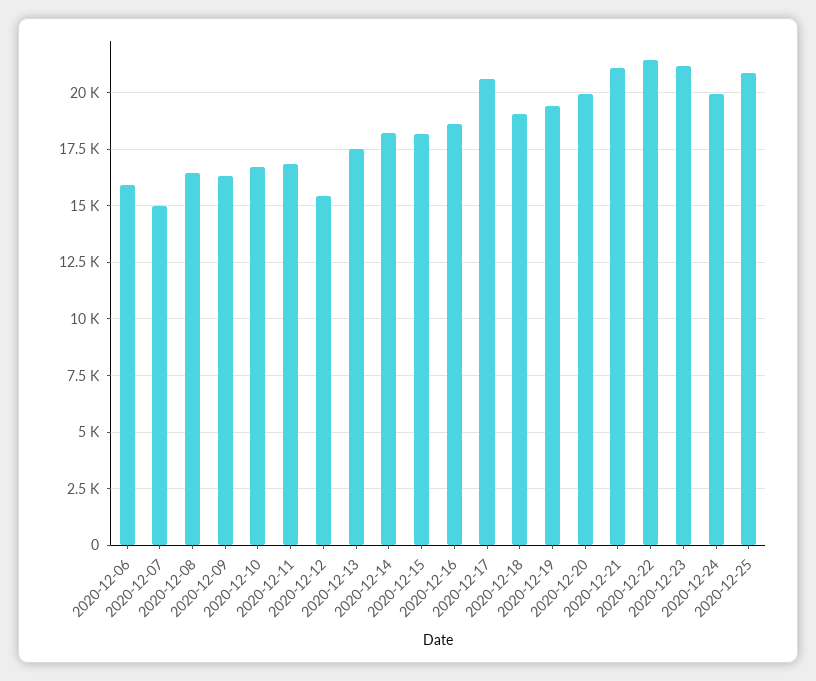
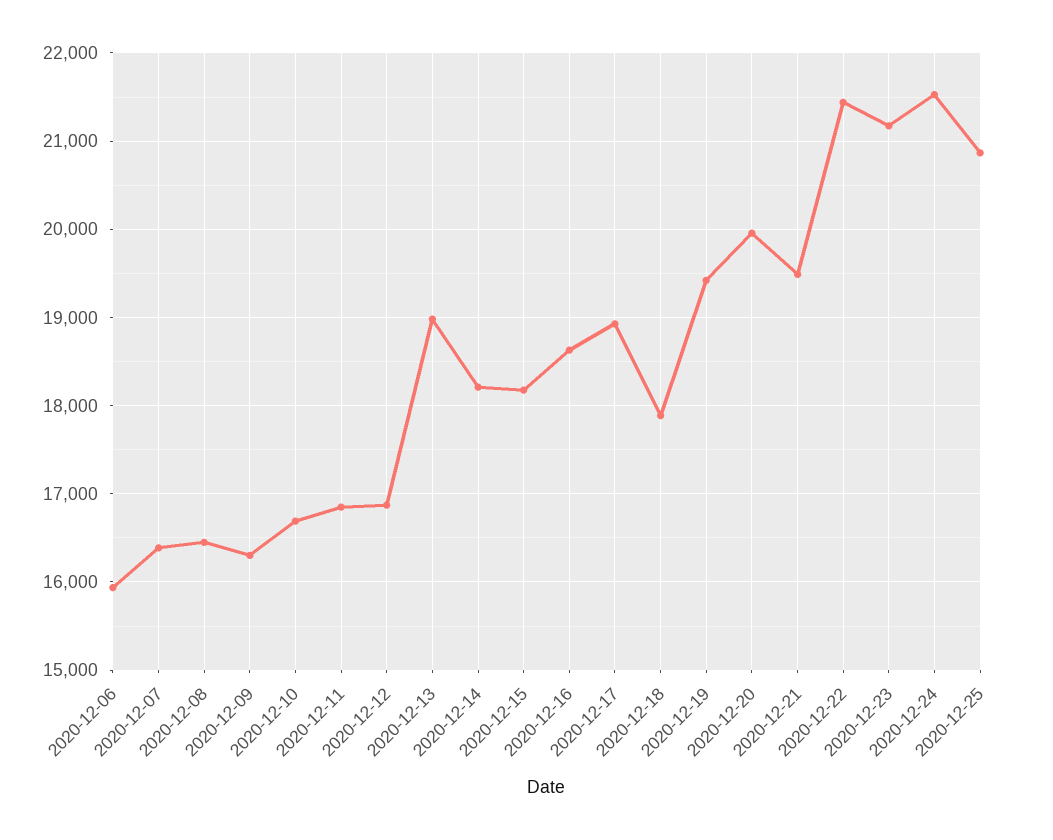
2020-12-07: 15000 -> 16400
2020-12-12: 15500 -> 16900
2020-12-13: 17500 -> 19000
2020-12-17: 20500 -> 18900
2020-12-18: 19000 -> 17900
2020-12-21: 21000 -> 19500
2020-12-24: 20000 -> 21500

